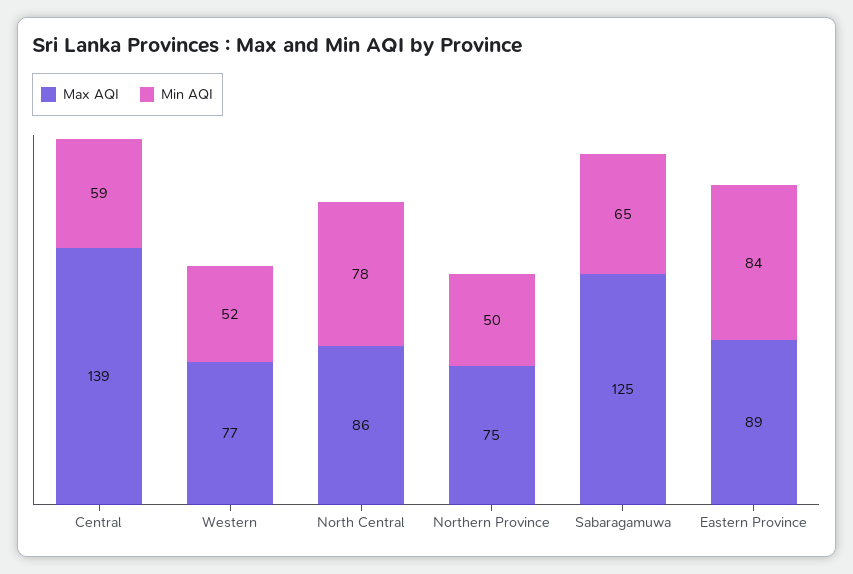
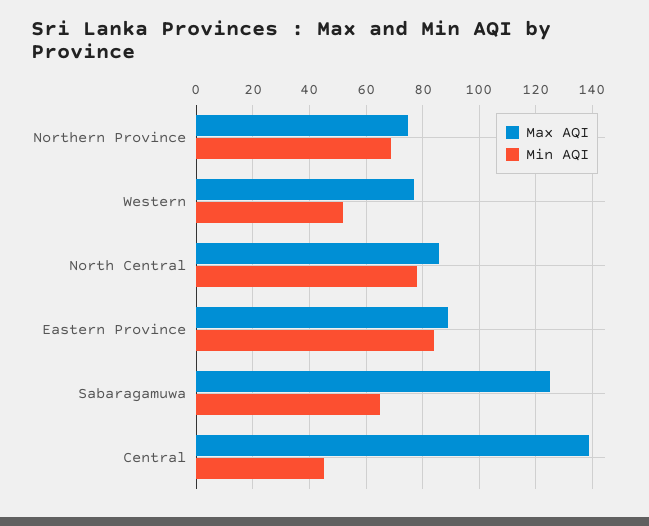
Min AQI, Central: 59 -> 45
Min AQI, Northern Province: 50 -> 70

